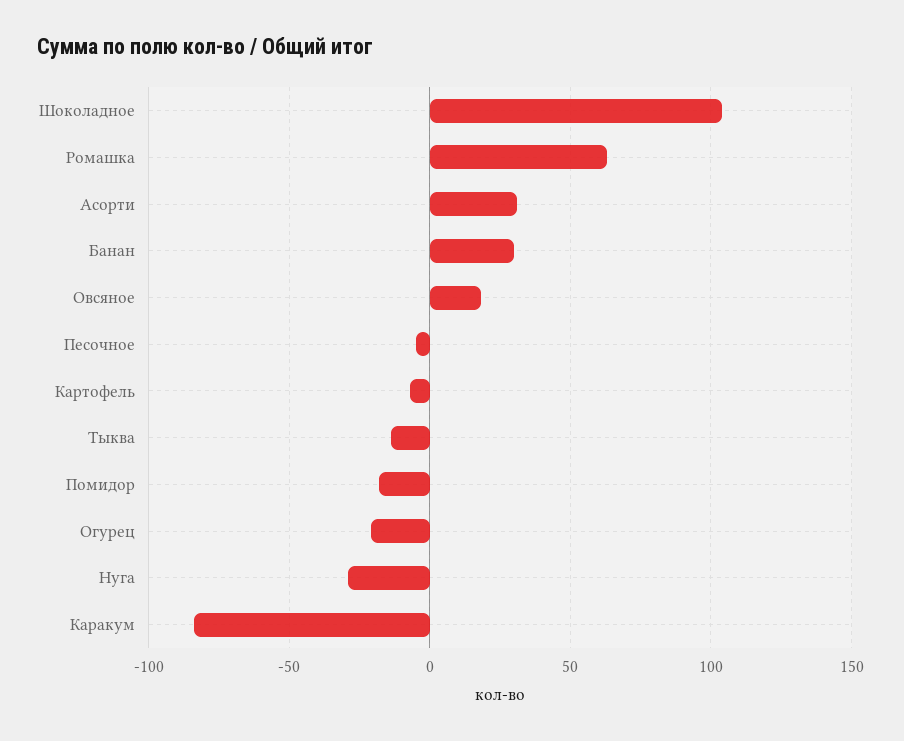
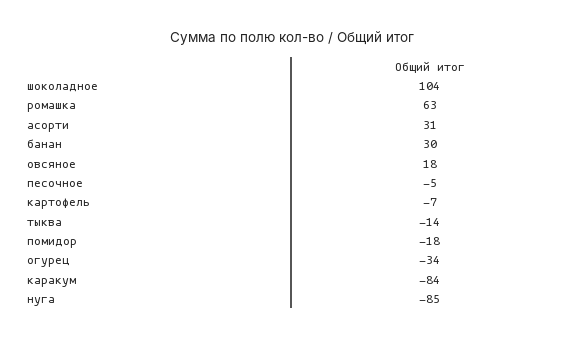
Огурец: -20 -> -34
Нуга: -30 -> -85

